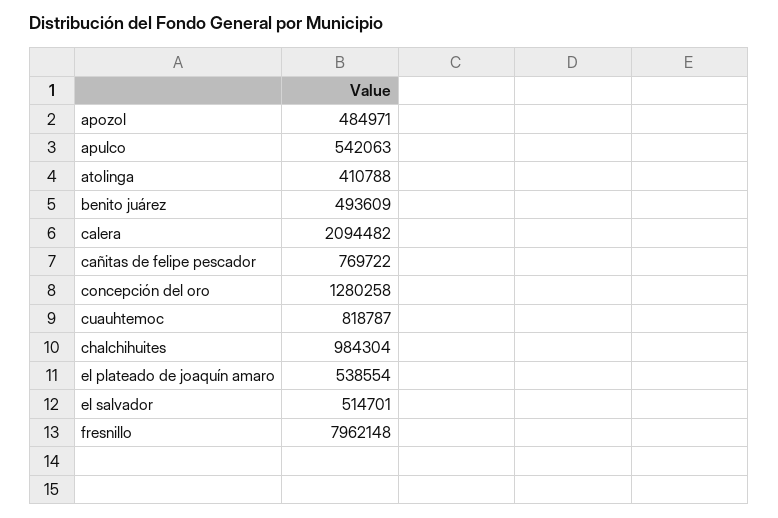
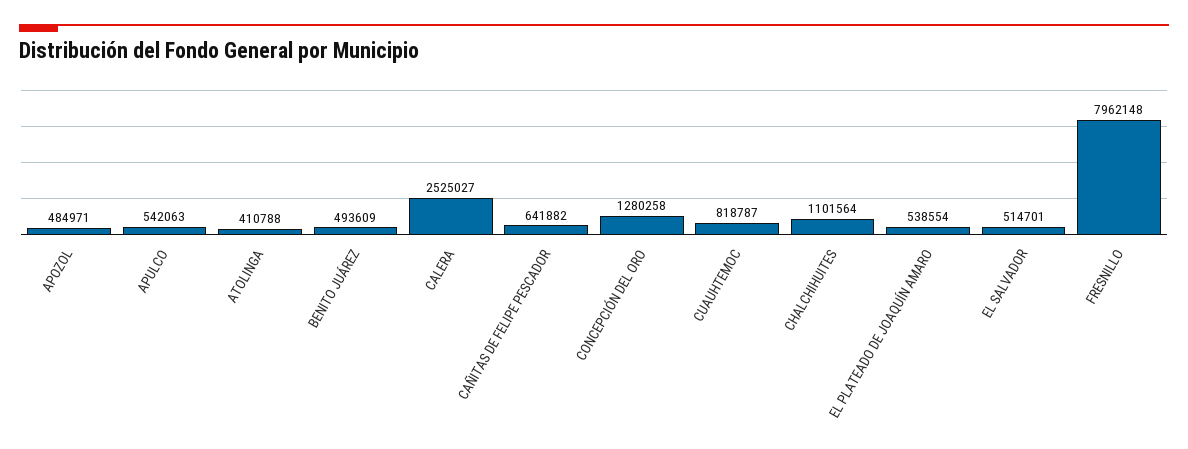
calera: 2094482 -> 2525027
cañitas de felipe pescador: 769722 -> 641882
chalchihuites: 984304 -> 1101564

